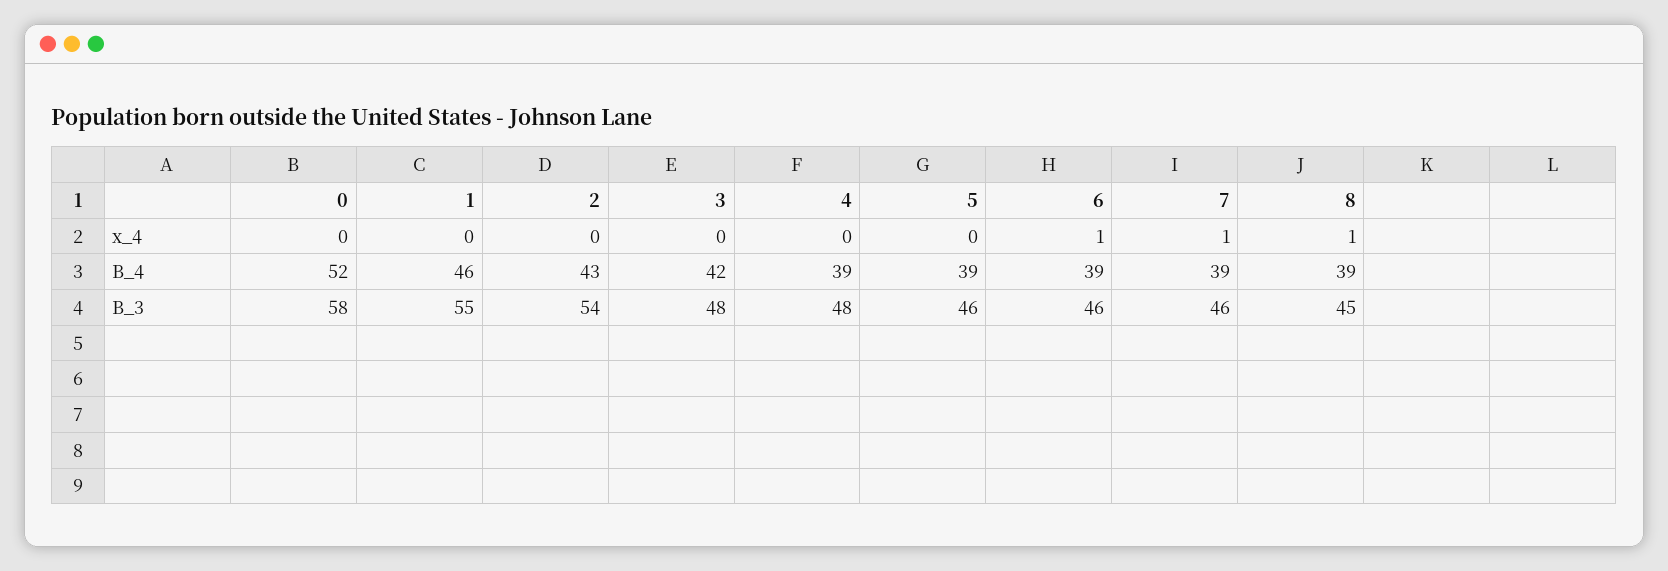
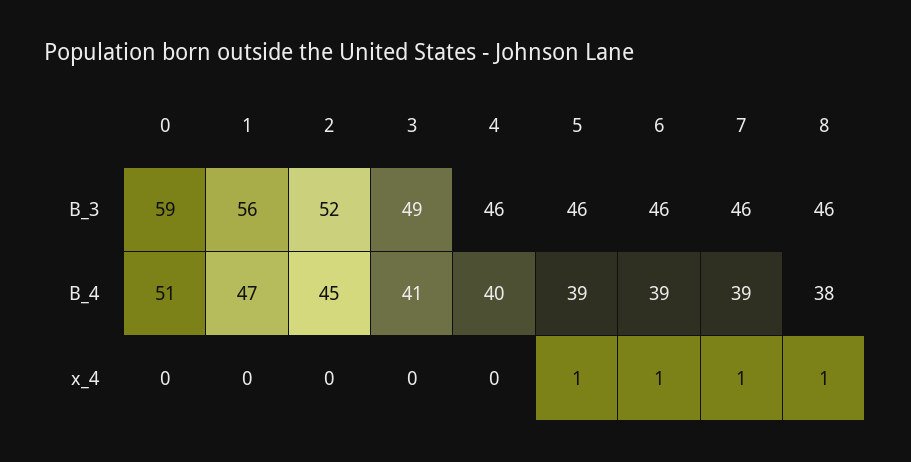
5, x_4: 0 -> 1
0, B_4: 52 -> 51
1, B_4: 46 -> 47
2, B_4: 43 -> 45
3, B_4: 42 -> 41
4, B_4: 39 -> 40
8, B_4: 39 -> 38
0, B_3: 58 -> 59
1, B_3: 55 -> 56
2, B_3: 54 -> 52
3, B_3: 48 -> 49
4, B_3: 48 -> 46
8, B_3: 45 -> 46

